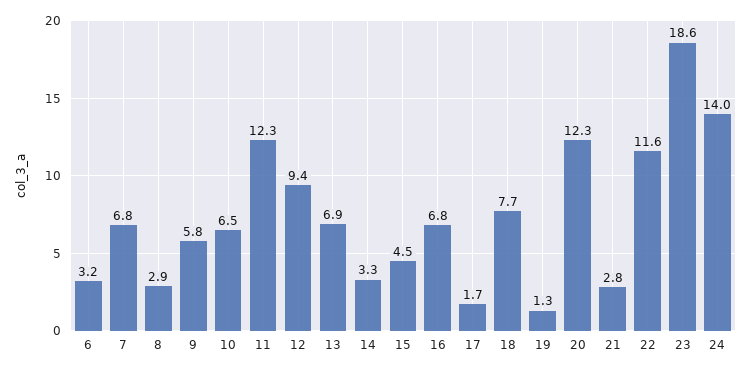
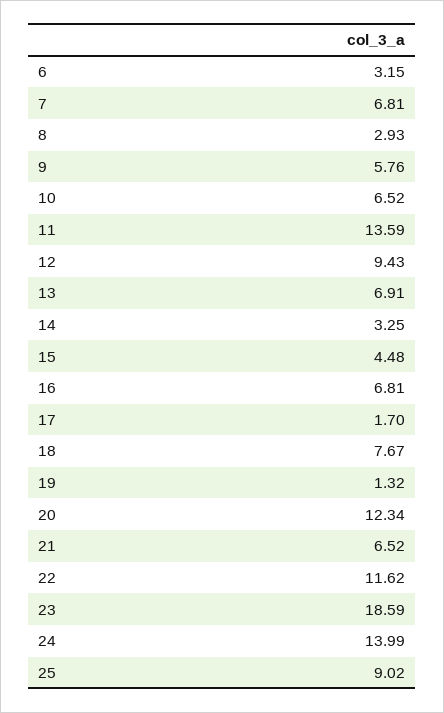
11: 12.3 -> 13.59
21: 2.8 -> 6.52
25: none -> 9.02

